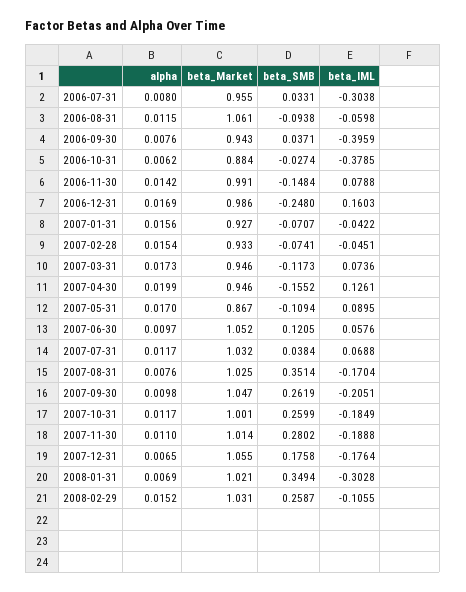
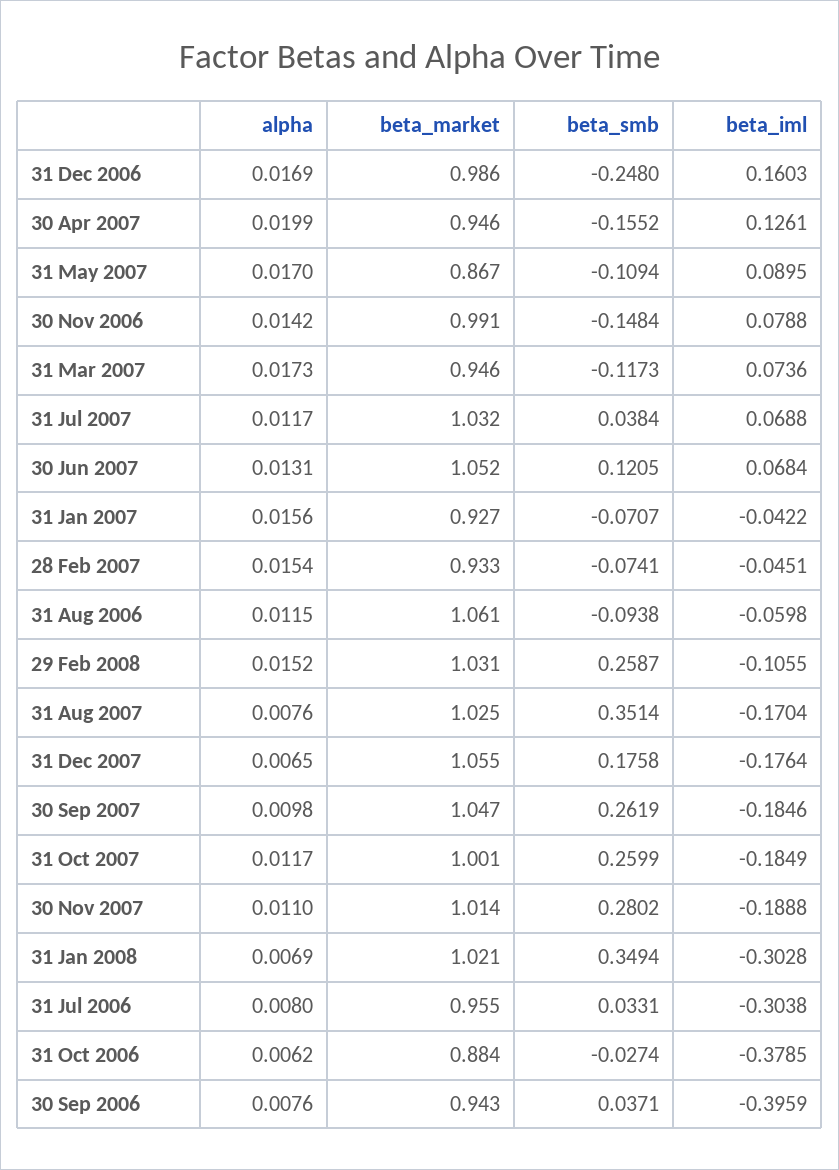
alpha, 2007-06-30: 0.0097 -> 0.0131
beta_IML, 2007-06-30: 0.0576 -> 0.0684
beta_IML, 2007-09-30: -0.2051 -> -0.1846

